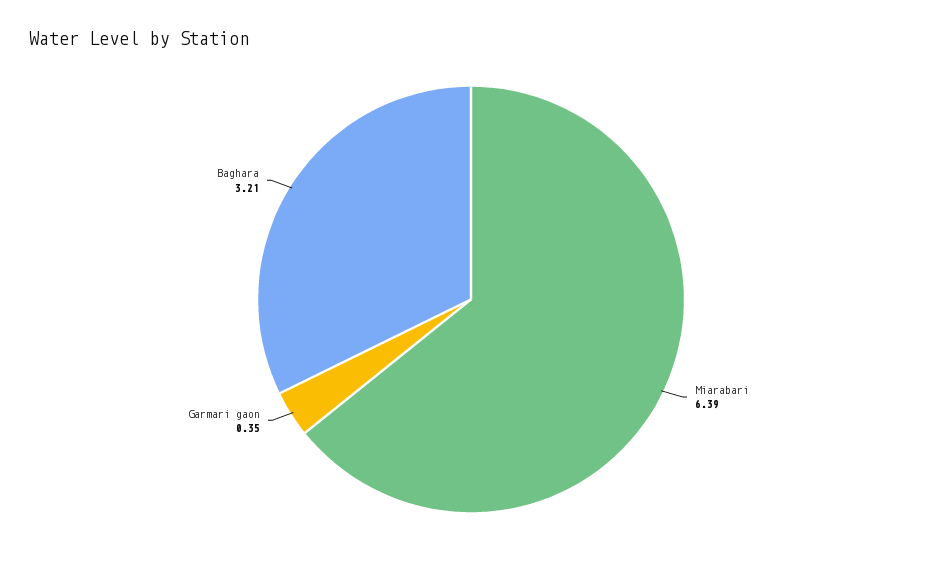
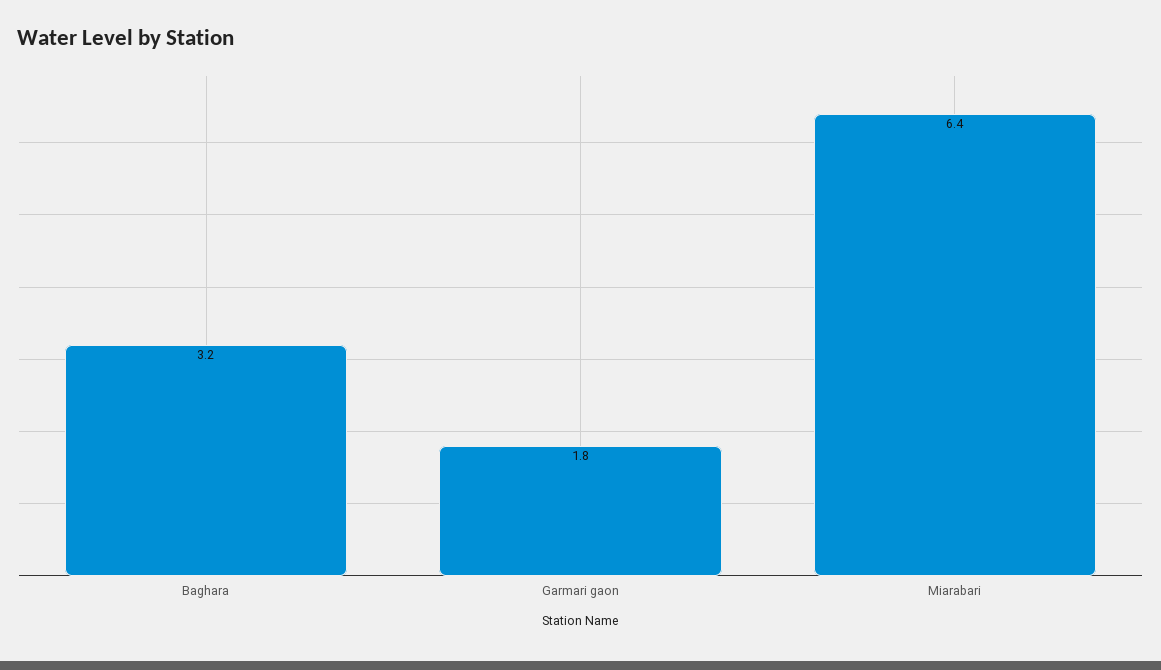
Garmari gaon: 0.35 -> 1.8

